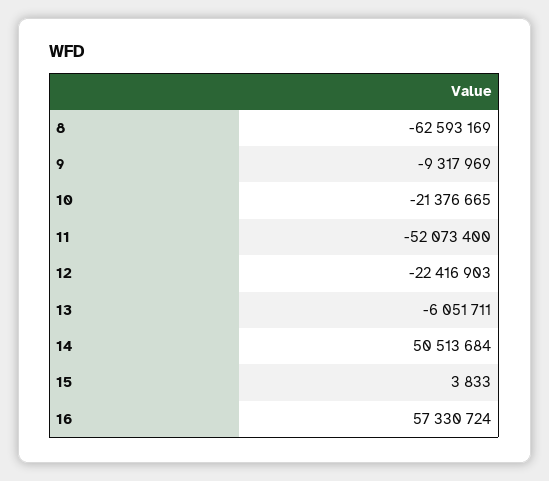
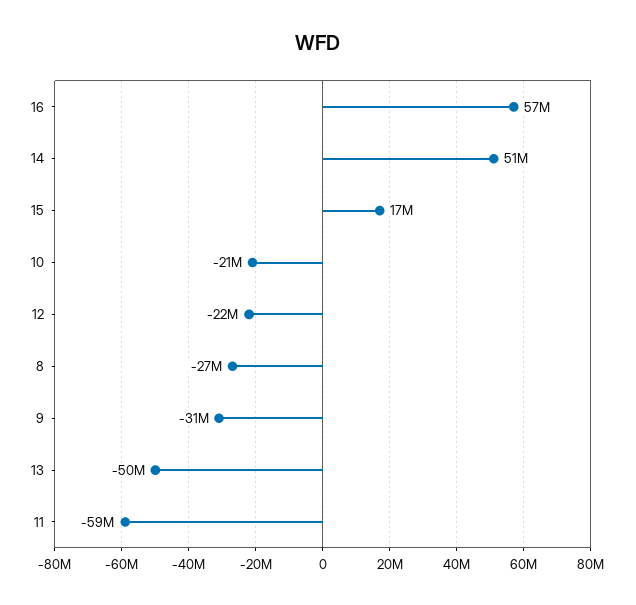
8: -62593169 -> -27000000
9: -9317969 -> -31000000
11: -52073400 -> -59000000
13: -6051711 -> -50000000
15: 3833 -> 17000000

